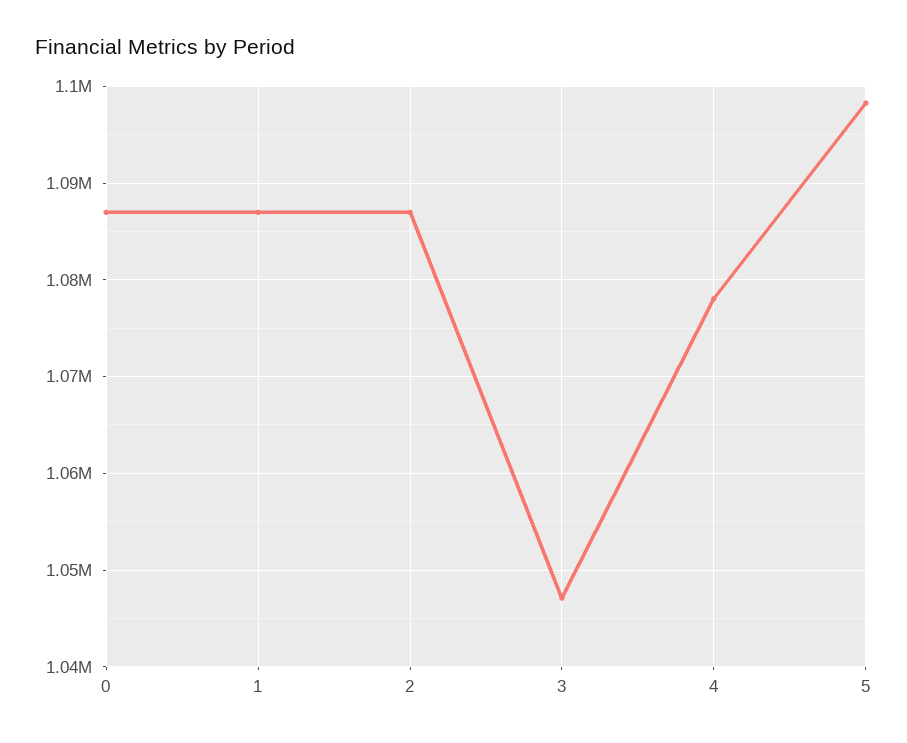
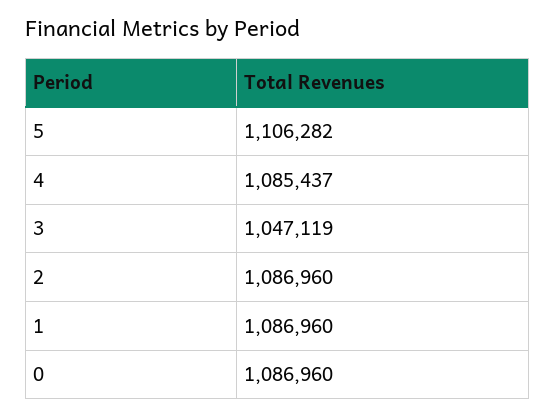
4: 1078000 -> 1085437
5: 1098000 -> 1106282

